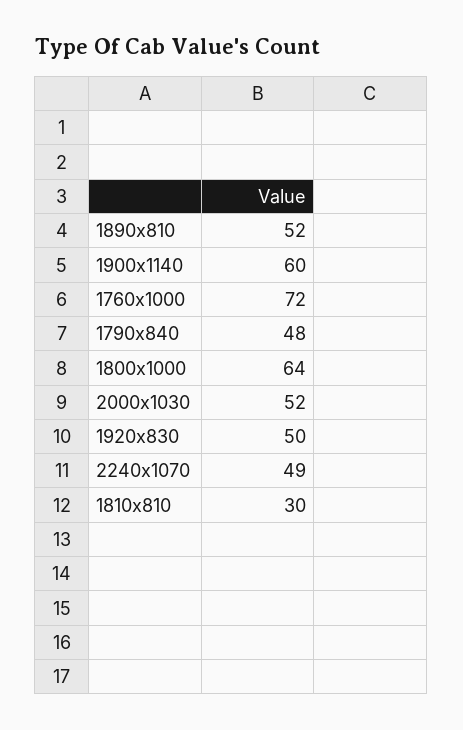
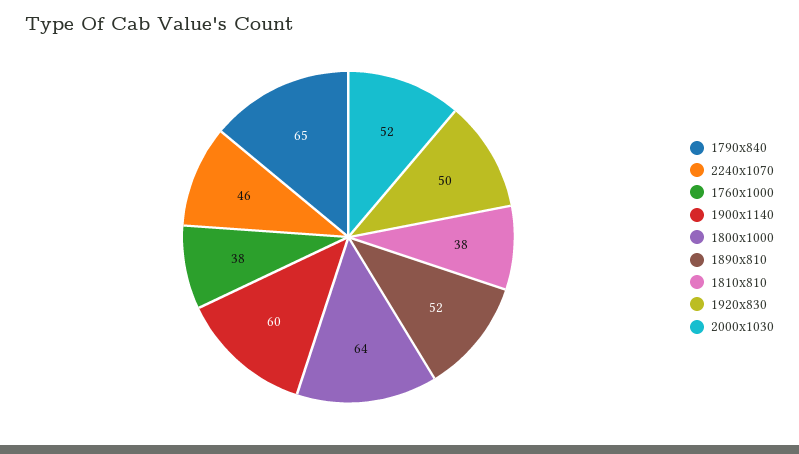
1760x1000: 72 -> 38
1790x840: 48 -> 65
2240x1070: 49 -> 46
1810x810: 30 -> 38

